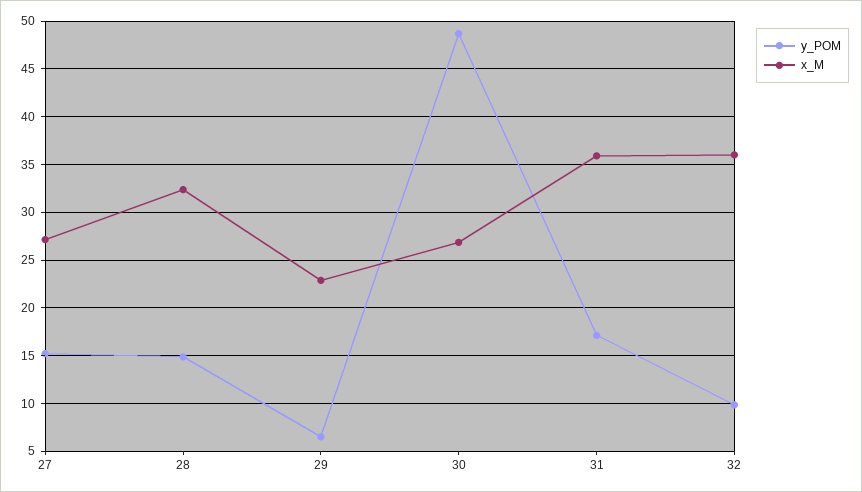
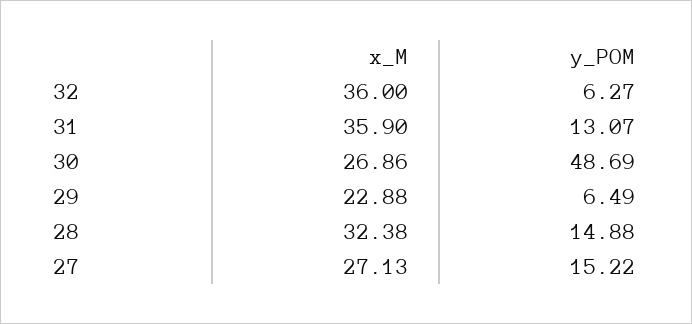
y_POM, 31: 17 -> 13.07
y_POM, 32: 10 -> 6.27

